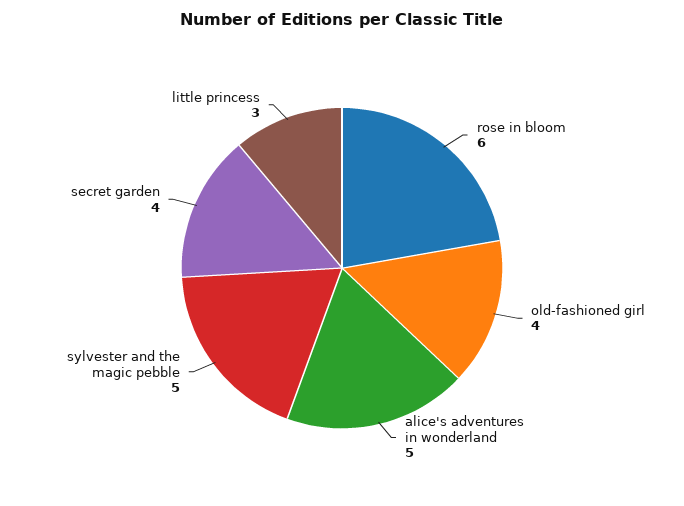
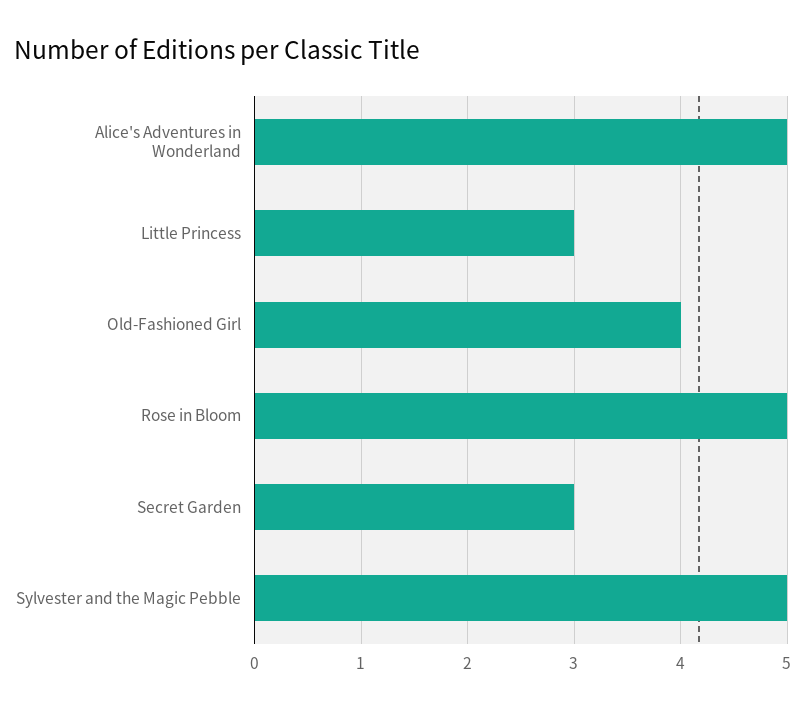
rose in bloom: 6 -> 5
secret garden: 4 -> 3

